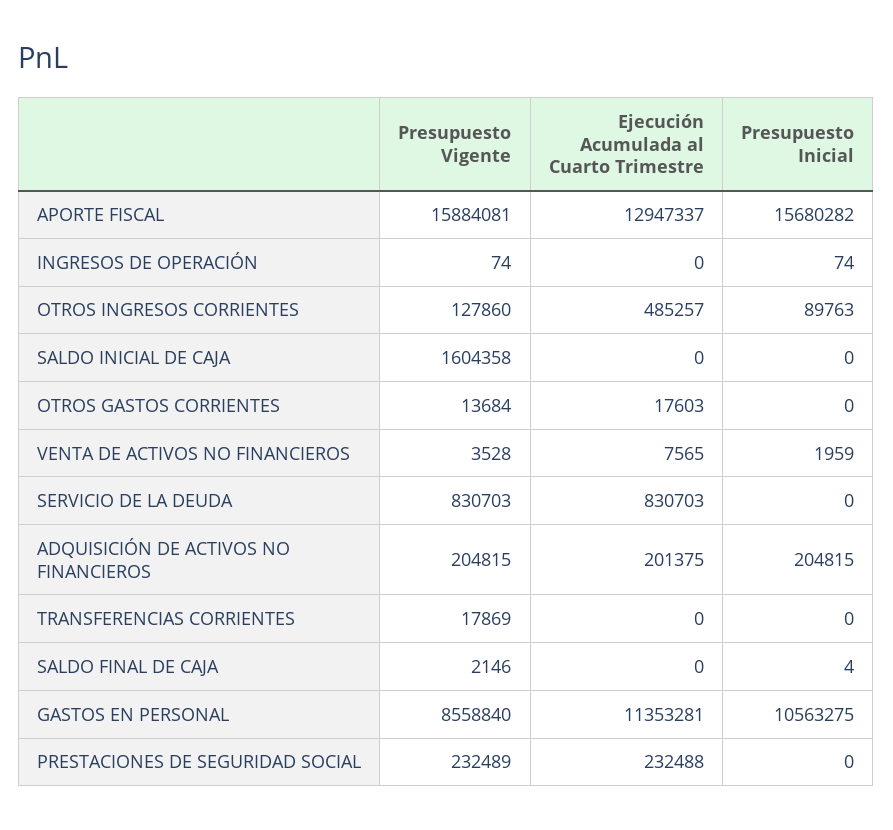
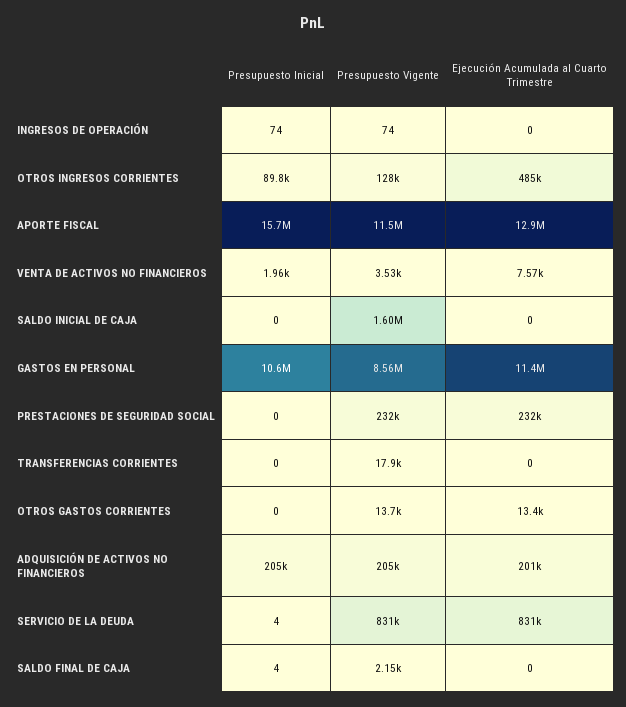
Presupuesto Vigente, APORTE FISCAL: 15884081 -> 11500000
Ejecución Acumulada al Cuarto Trimestre, OTROS GASTOS CORRIENTES: 17603 -> 13400
Presupuesto Inicial, SERVICIO DE LA DEUDA: 0 -> 4

